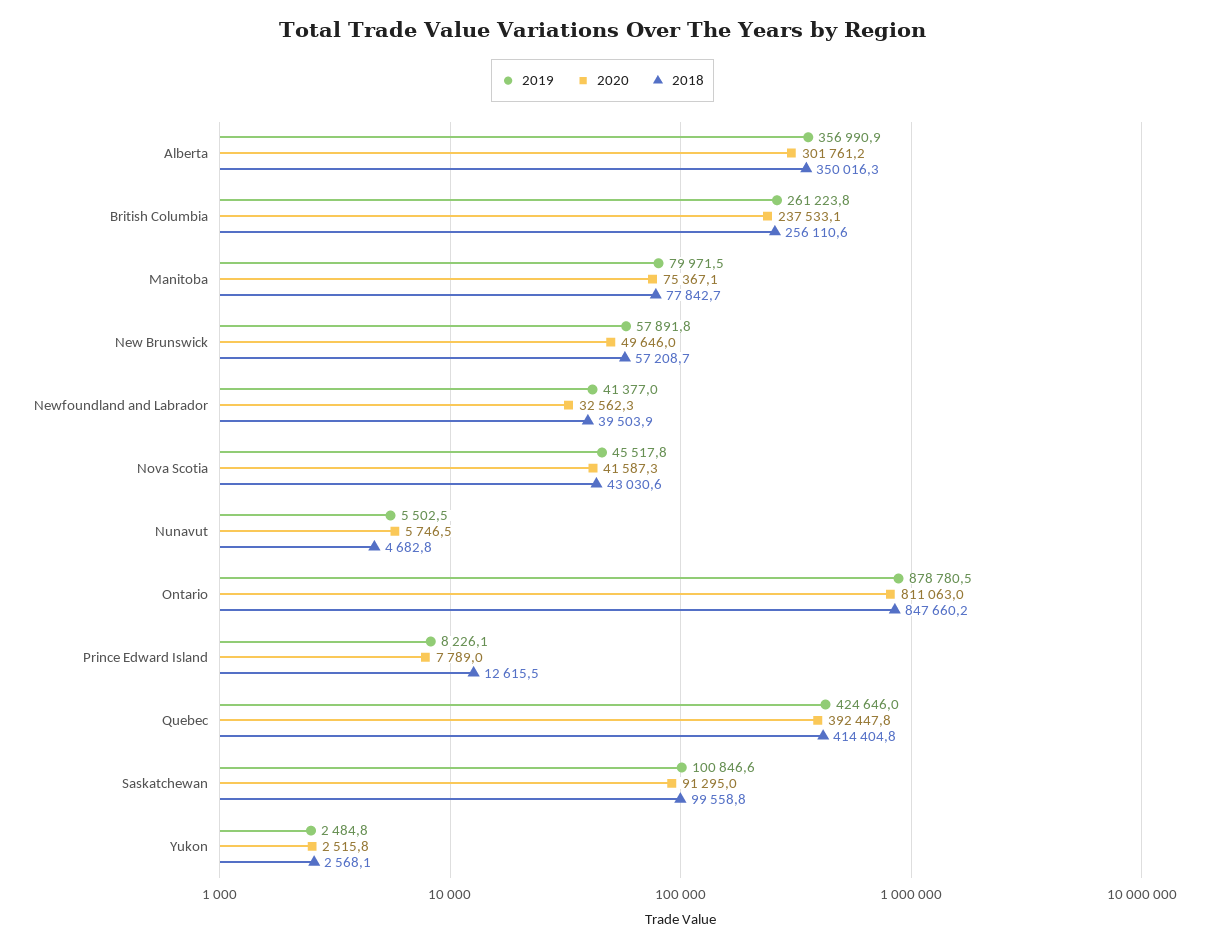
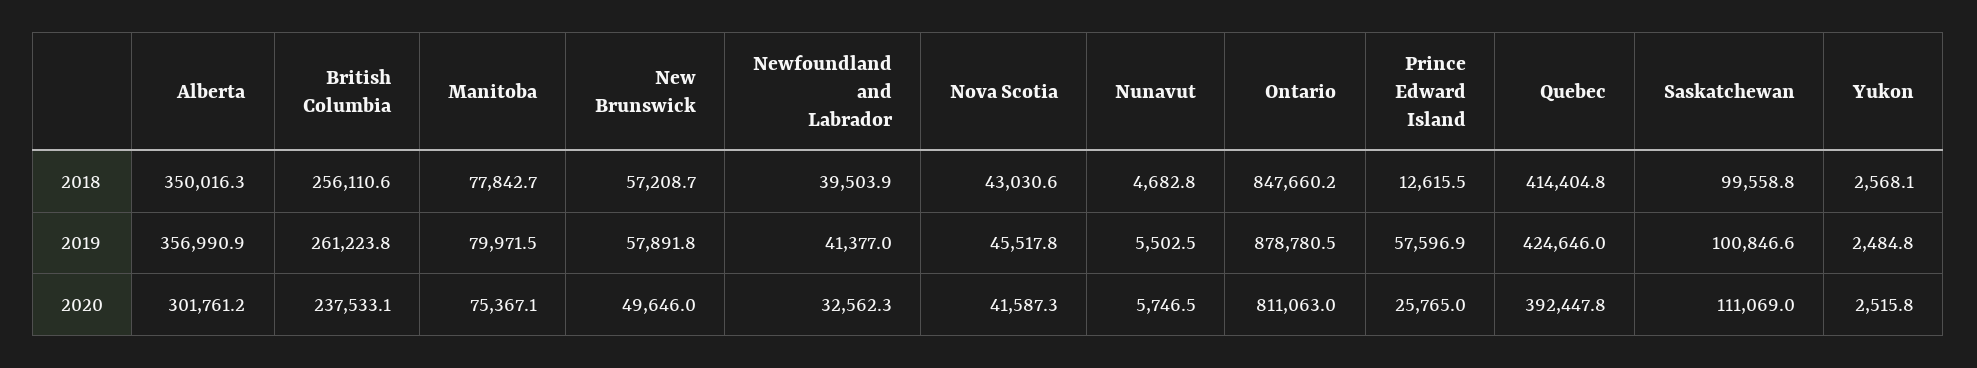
2019, Prince Edward Island: 8226.1 -> 57596.9
2020, Prince Edward Island: 7789 -> 25765
2020, Saskatchewan: 91295 -> 111069

